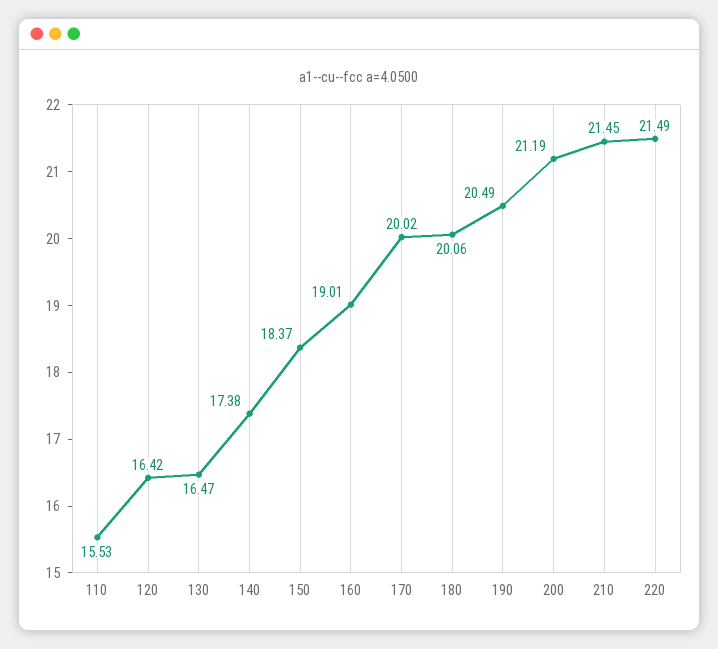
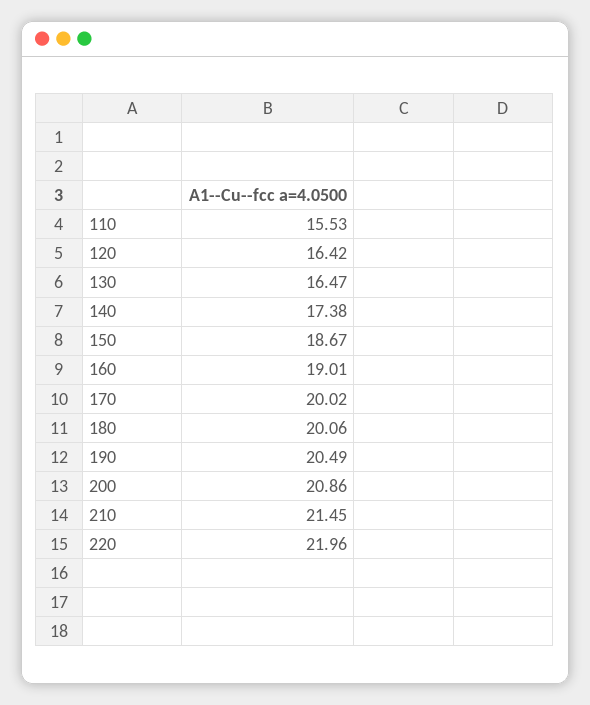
150: 18.37 -> 18.67
200: 21.19 -> 20.86
220: 21.49 -> 21.96

